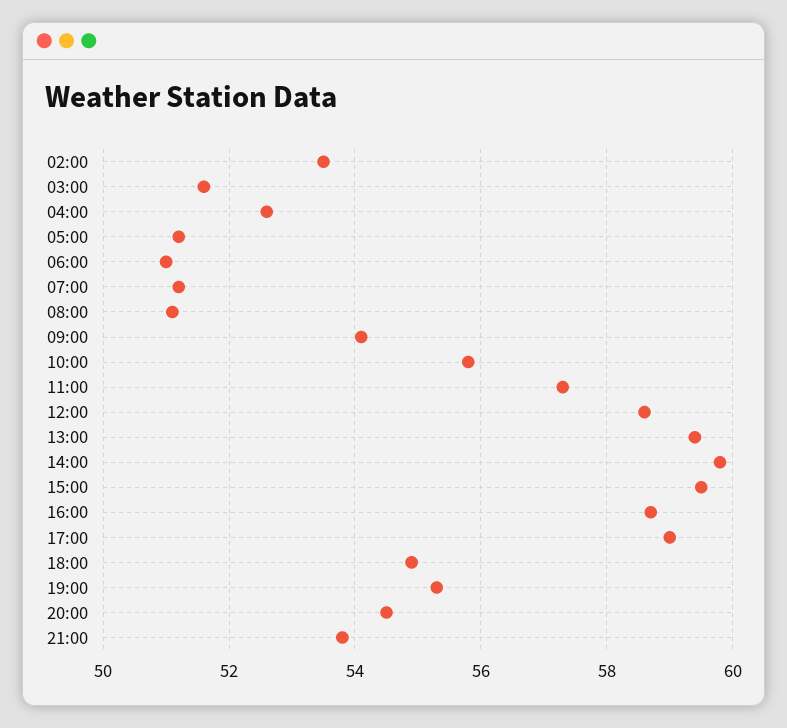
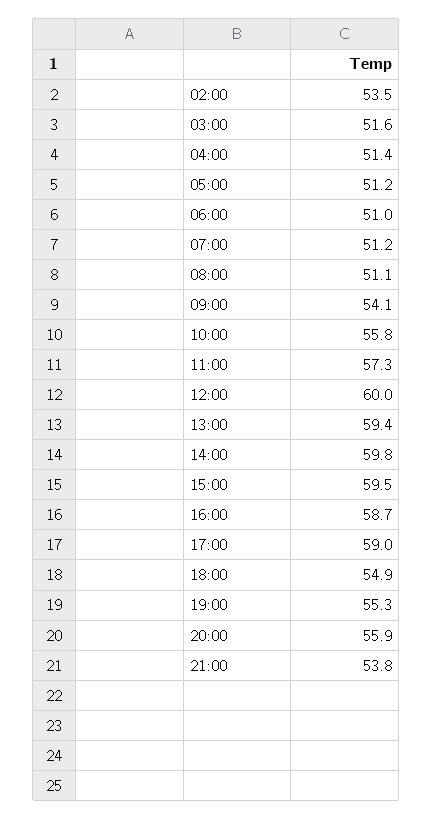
04:00: 52.5 -> 51.4
12:00: 58.5 -> 60
20:00: 54.5 -> 55.9

